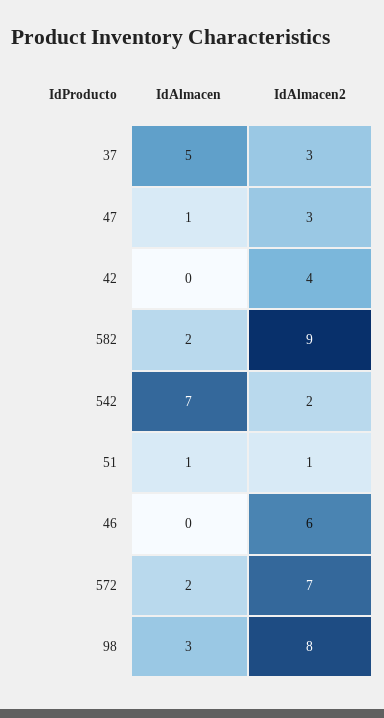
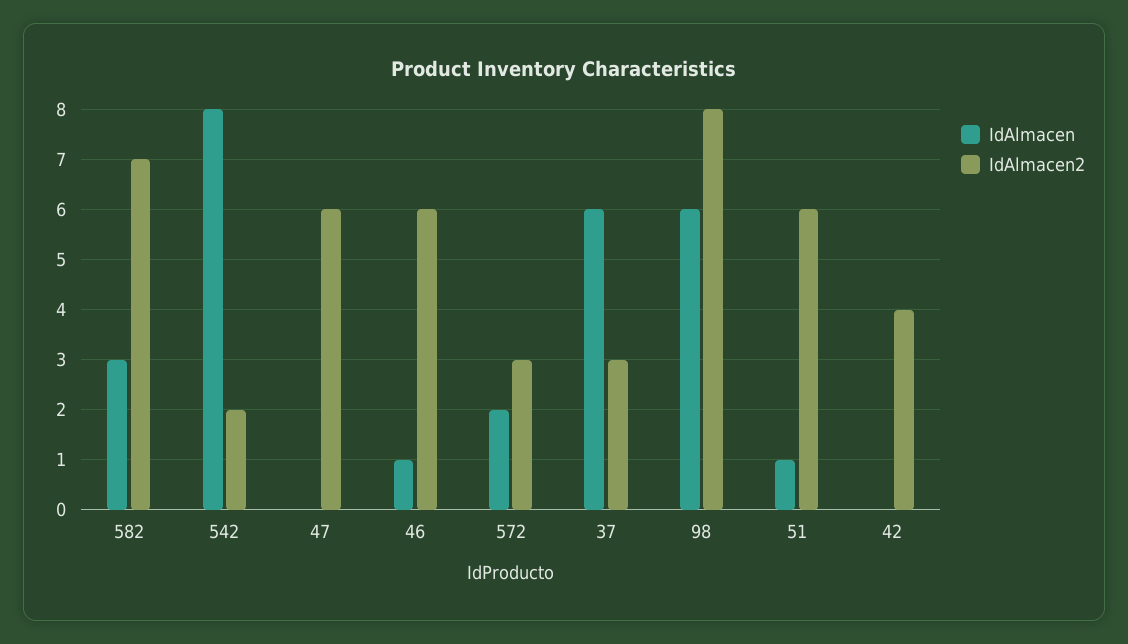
IdAlmacen, 37: 5 -> 6
IdAlmacen, 47: 1 -> 0
IdAlmacen2, 47: 3 -> 6
IdAlmacen, 582: 2 -> 3
IdAlmacen2, 582: 9 -> 7
IdAlmacen, 542: 7 -> 8
IdAlmacen2, 51: 1 -> 6
IdAlmacen, 46: 0 -> 1
IdAlmacen2, 572: 7 -> 3
IdAlmacen, 98: 3 -> 6

